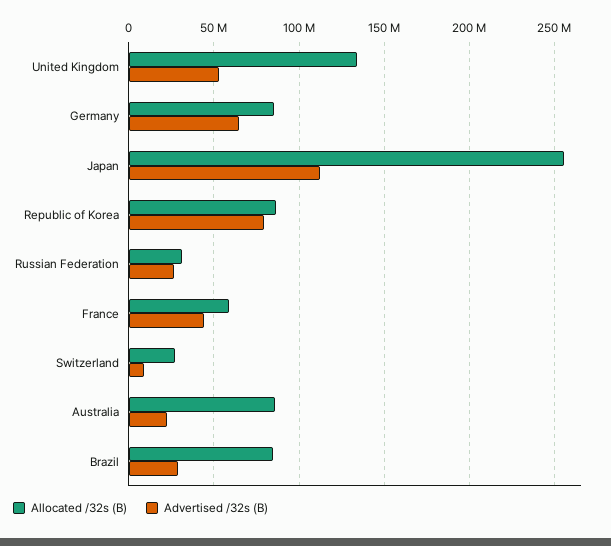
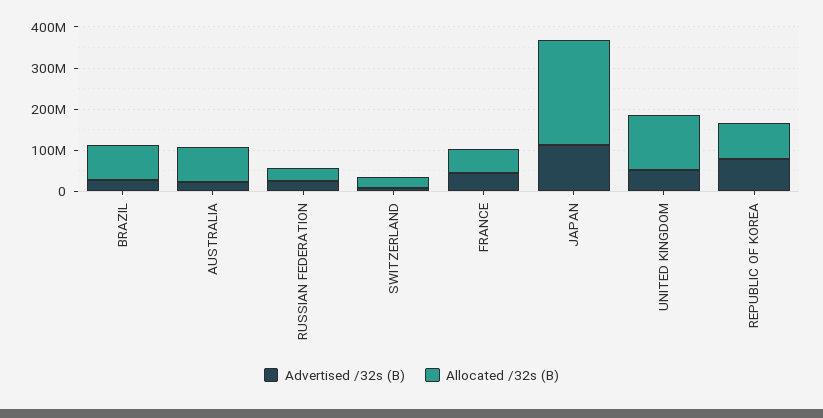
Allocated /32s (B), Germany: 85000000 -> none
Advertised /32s (B), Germany: 65000000 -> none

